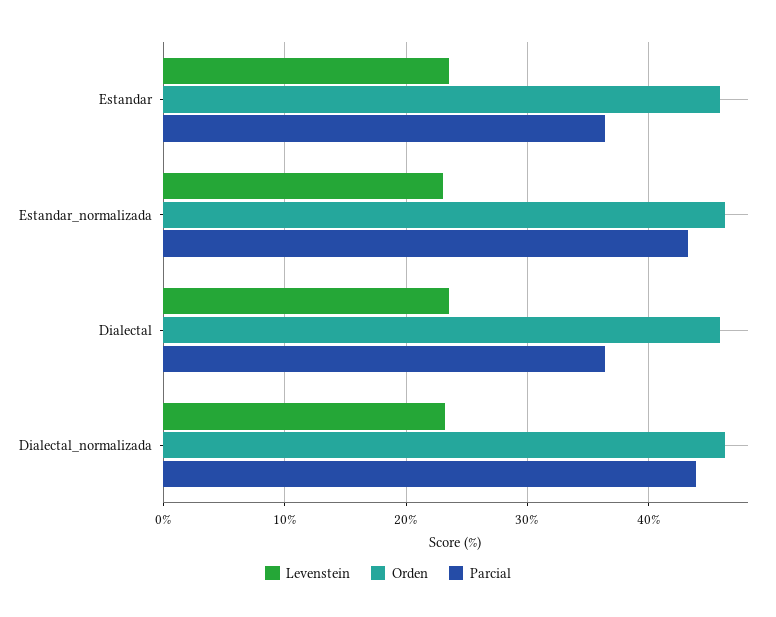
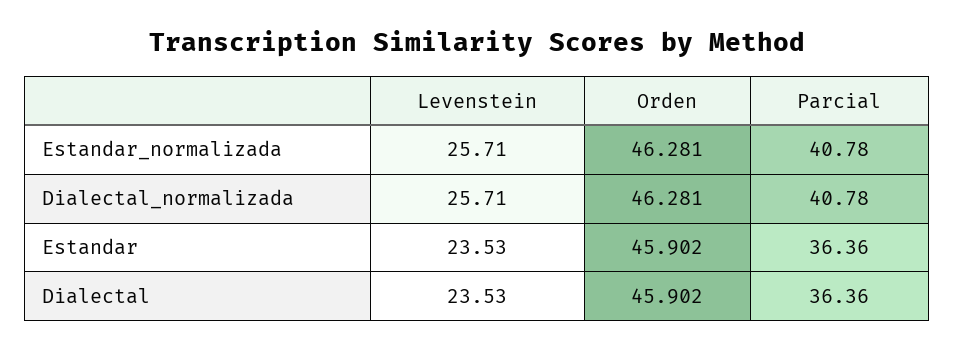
Levenstein, Estandar_normalizada: 23 -> 25.71
Parcial, Estandar_normalizada: 43 -> 40.78
Levenstein, Dialectal_normalizada: 23 -> 25.71
Parcial, Dialectal_normalizada: 44 -> 40.78

